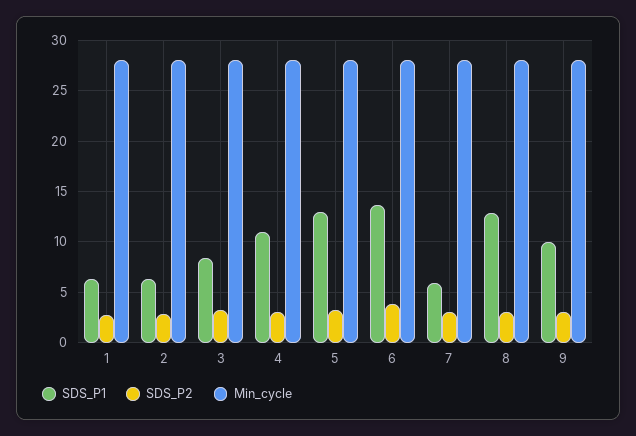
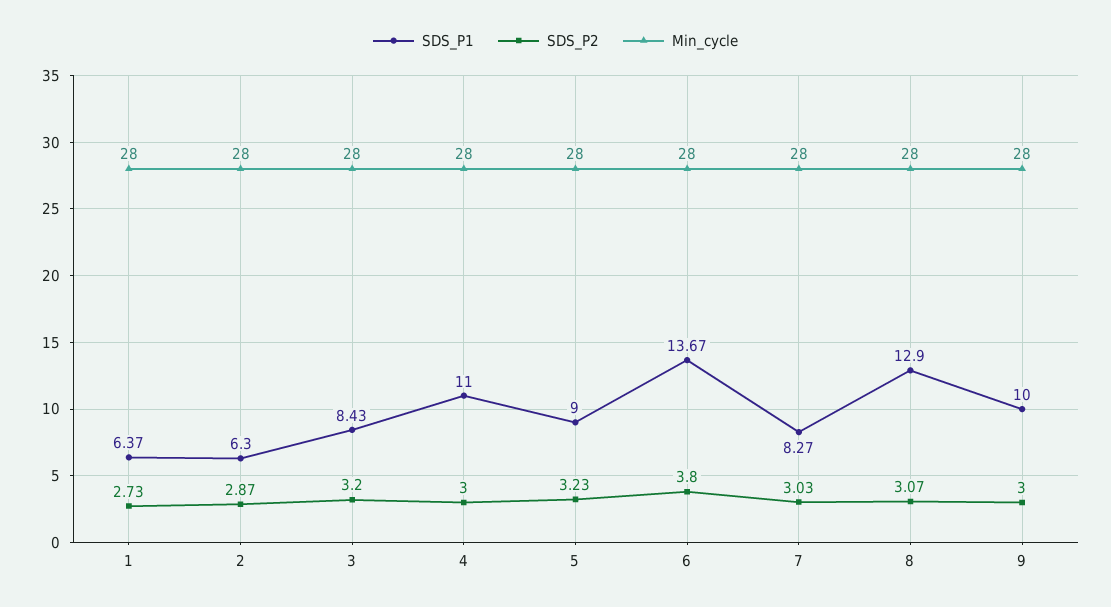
SDS_P1, 5: 13 -> 9
SDS_P1, 7: 6 -> 8.27

